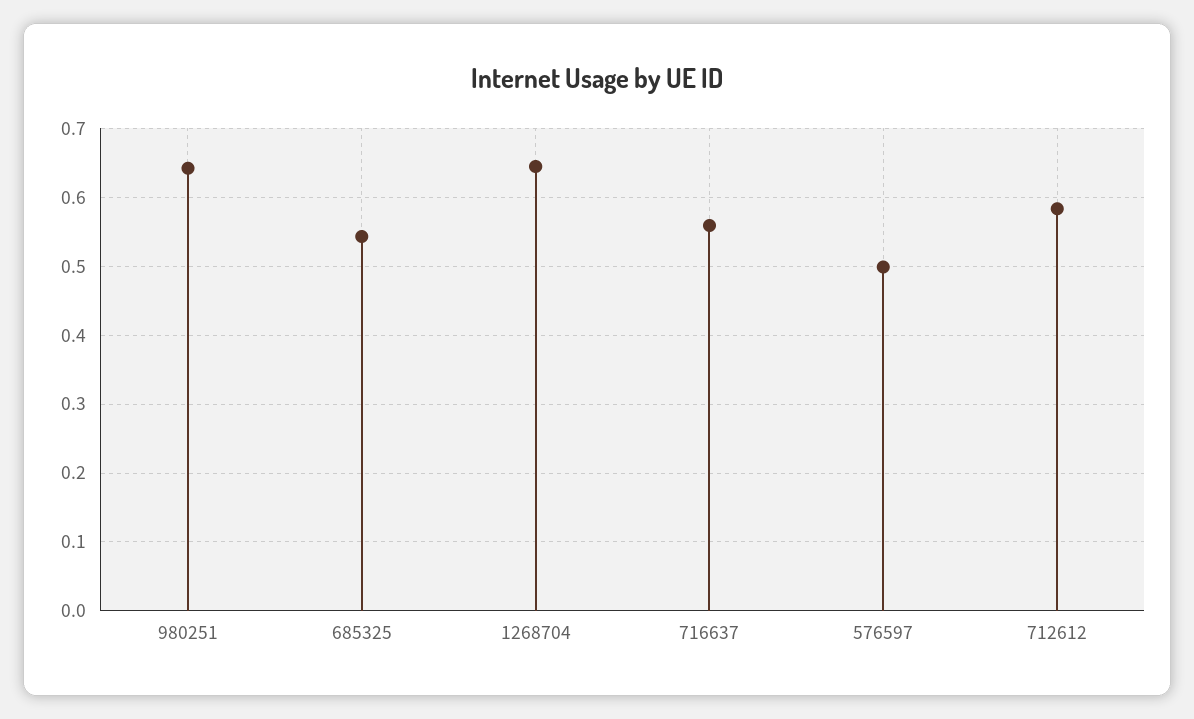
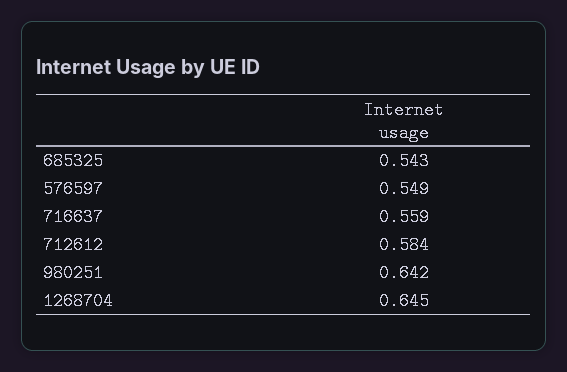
576597: 0.5 -> 0.549

